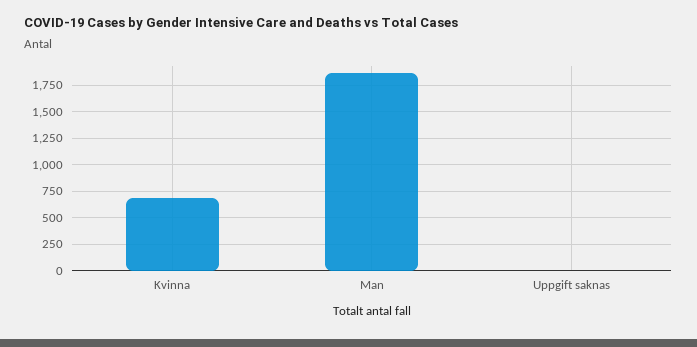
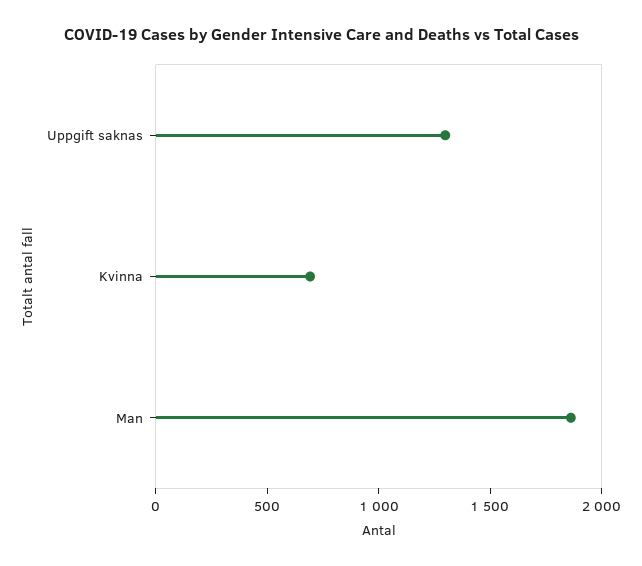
Uppgift saknas: 0 -> 1300

